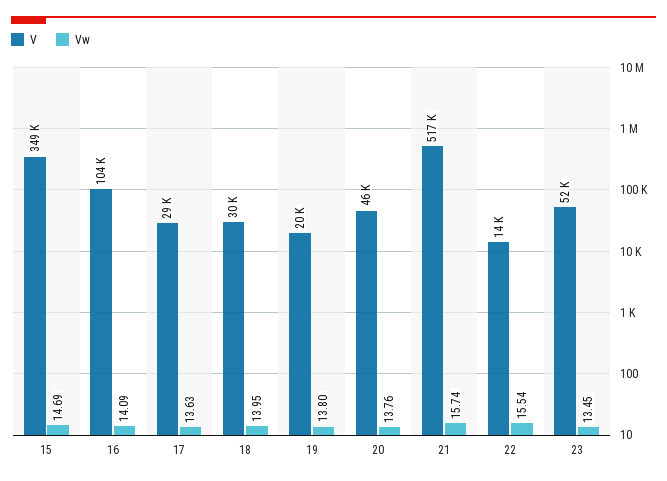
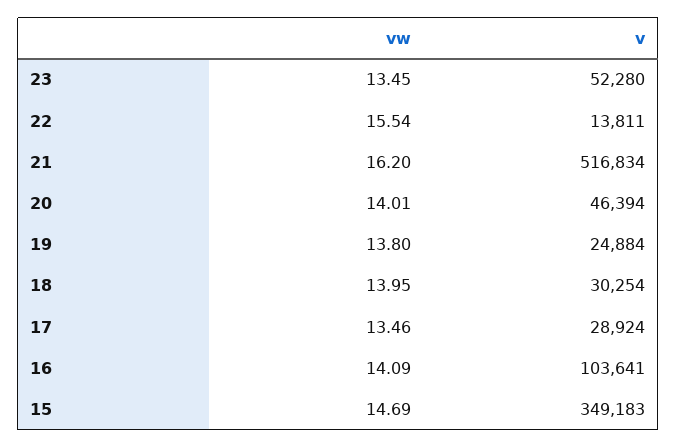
Vw, 17: 13.63 -> 13.46
V, 19: 20000 -> 24884
Vw, 20: 13.76 -> 14.01
Vw, 21: 15.74 -> 16.2

